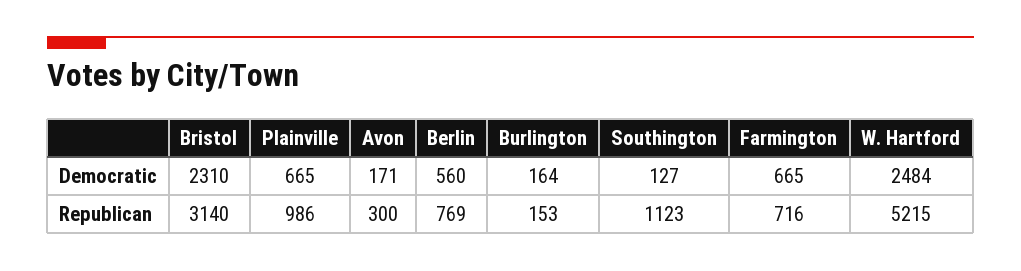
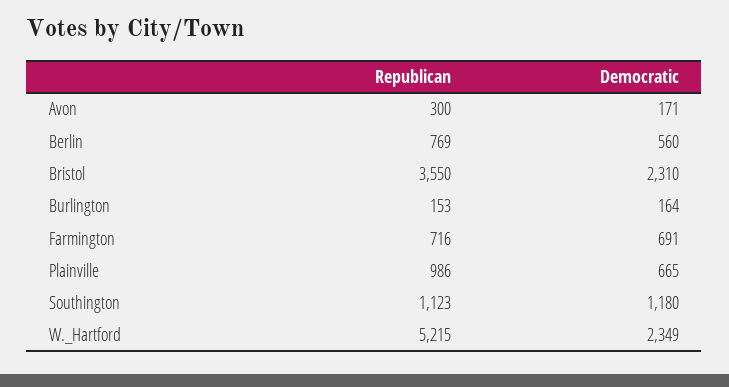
Southington, Democratic: 127 -> 1180
Farmington, Democratic: 665 -> 691
W. Hartford, Democratic: 2484 -> 2349
Bristol, Republican: 3140 -> 3550

